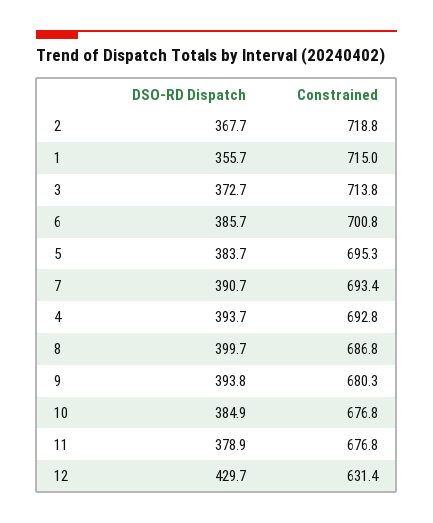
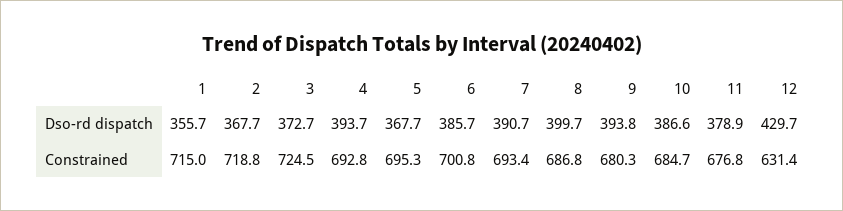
Constrained, 3: 713.8 -> 724.5
DSO-RD Dispatch, 5: 383.7 -> 367.7
DSO-RD Dispatch, 10: 384.9 -> 386.6
Constrained, 10: 676.8 -> 684.7

